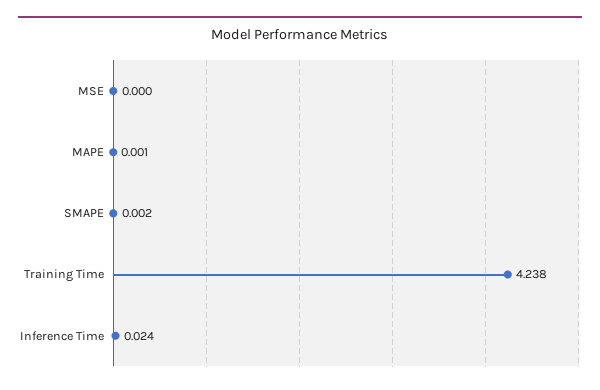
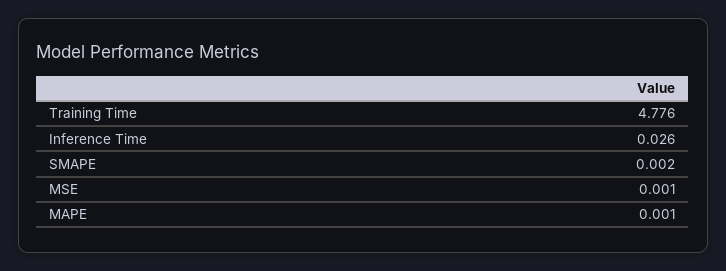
MSE: 0 -> 0.001
Training Time: 4.238 -> 4.776
Inference Time: 0.024 -> 0.026

